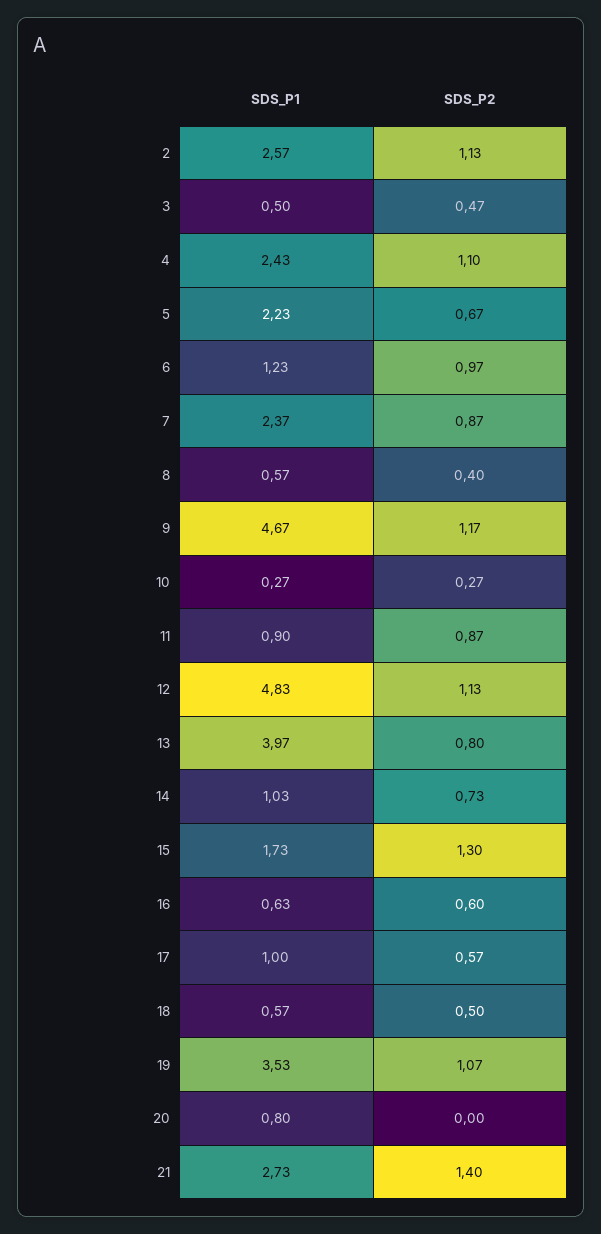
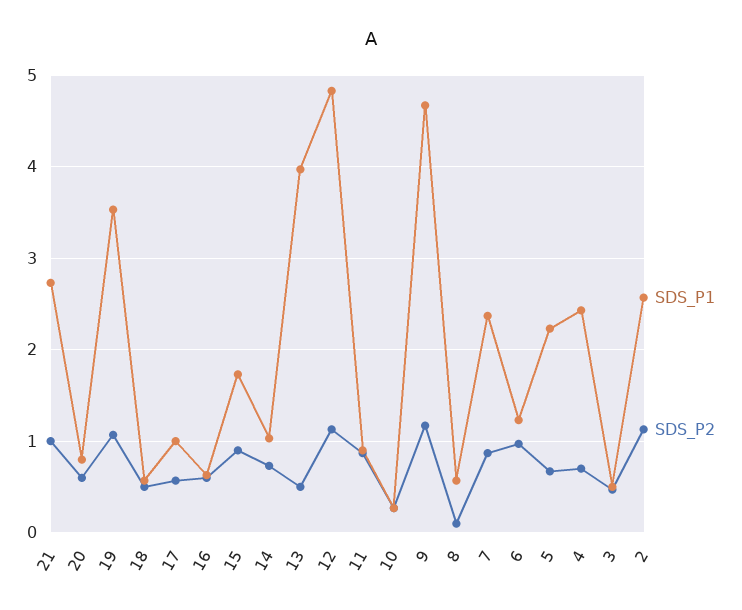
SDS_P2, 4: 1.1 -> 0.7
SDS_P2, 8: 0.4 -> 0.1
SDS_P2, 13: 0.8 -> 0.5
SDS_P2, 15: 1.3 -> 0.9
SDS_P2, 20: 0 -> 0.6
SDS_P2, 21: 1.4 -> 1

